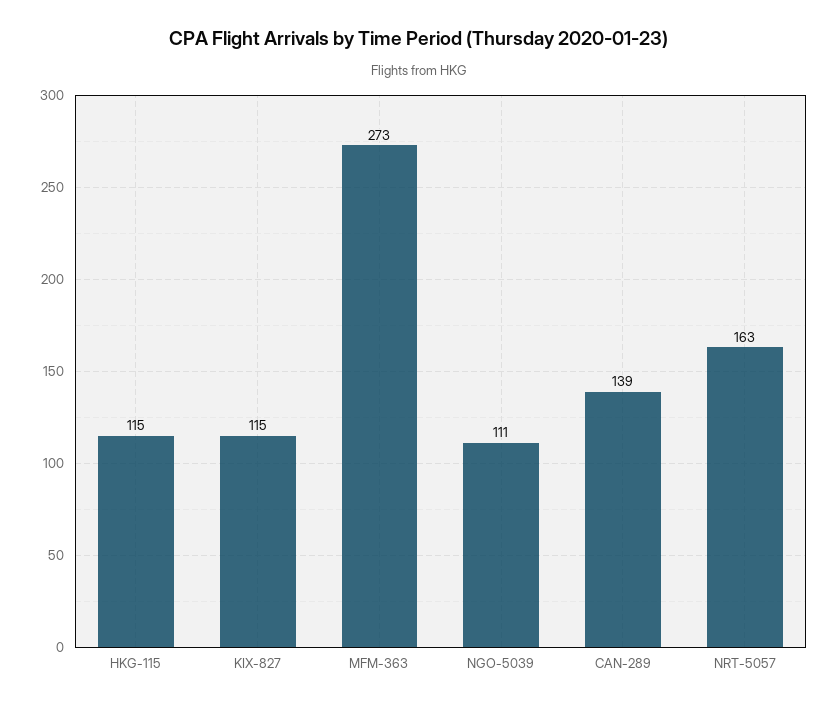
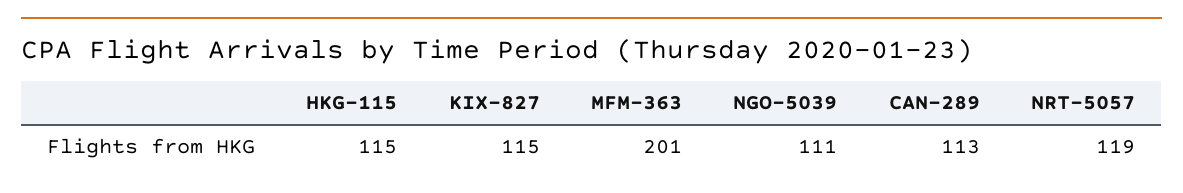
MFM-363: 273 -> 201
CAN-289: 139 -> 113
NRT-5057: 163 -> 119

